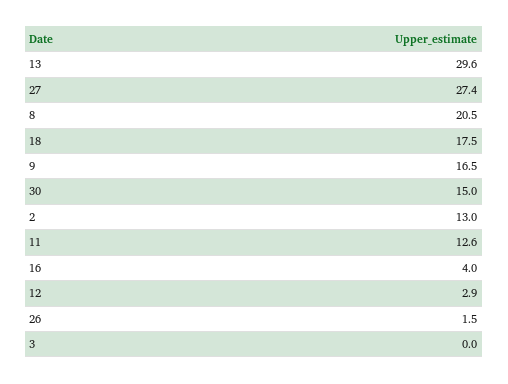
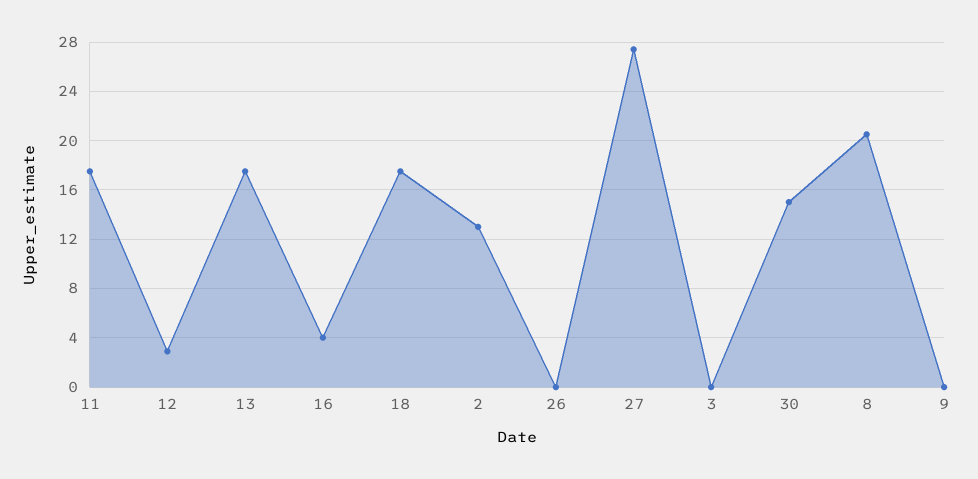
13: 29.6 -> 17.5
9: 16.5 -> 0
11: 12.6 -> 17.5
26: 1.5 -> 0

